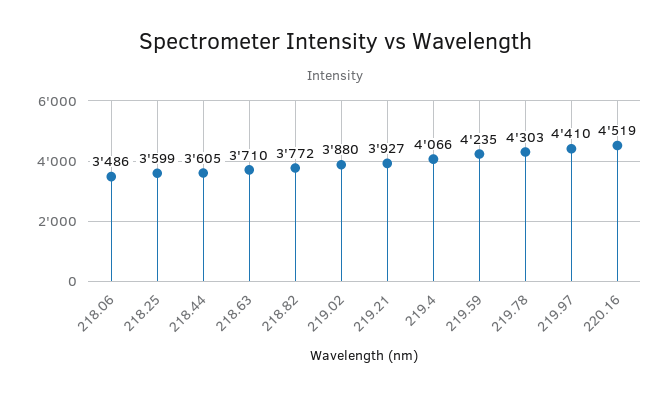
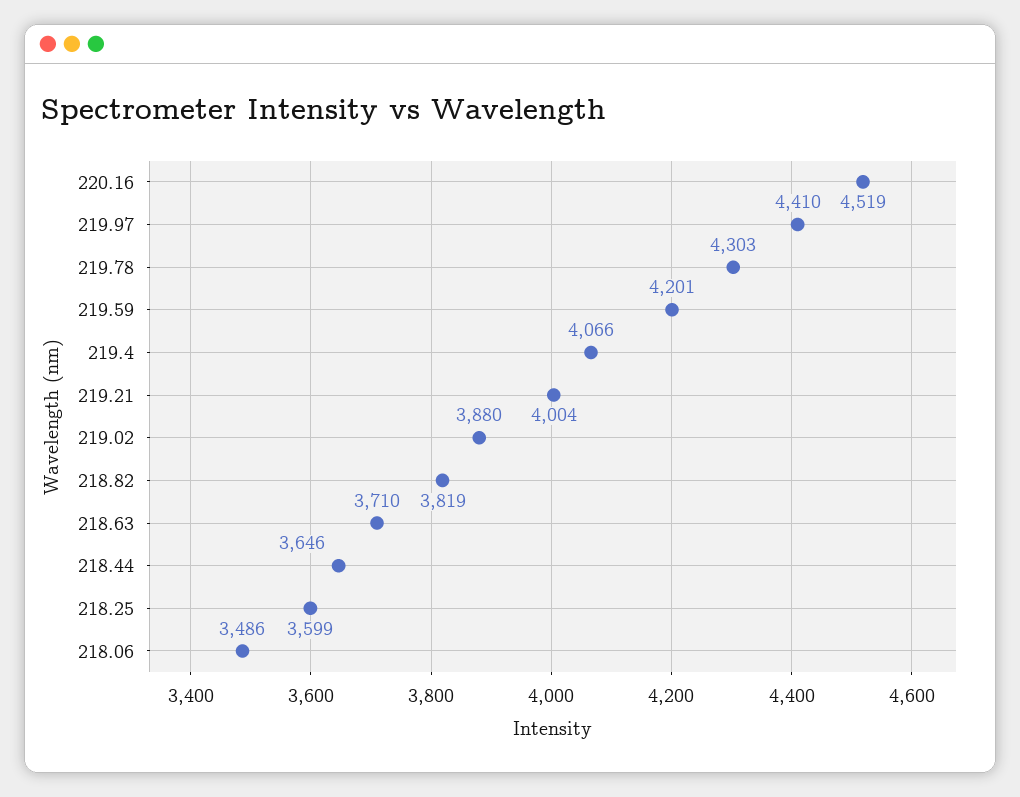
218.44: 3605 -> 3646
218.82: 3772 -> 3819
219.21: 3927 -> 4004
219.59: 4235 -> 4201

